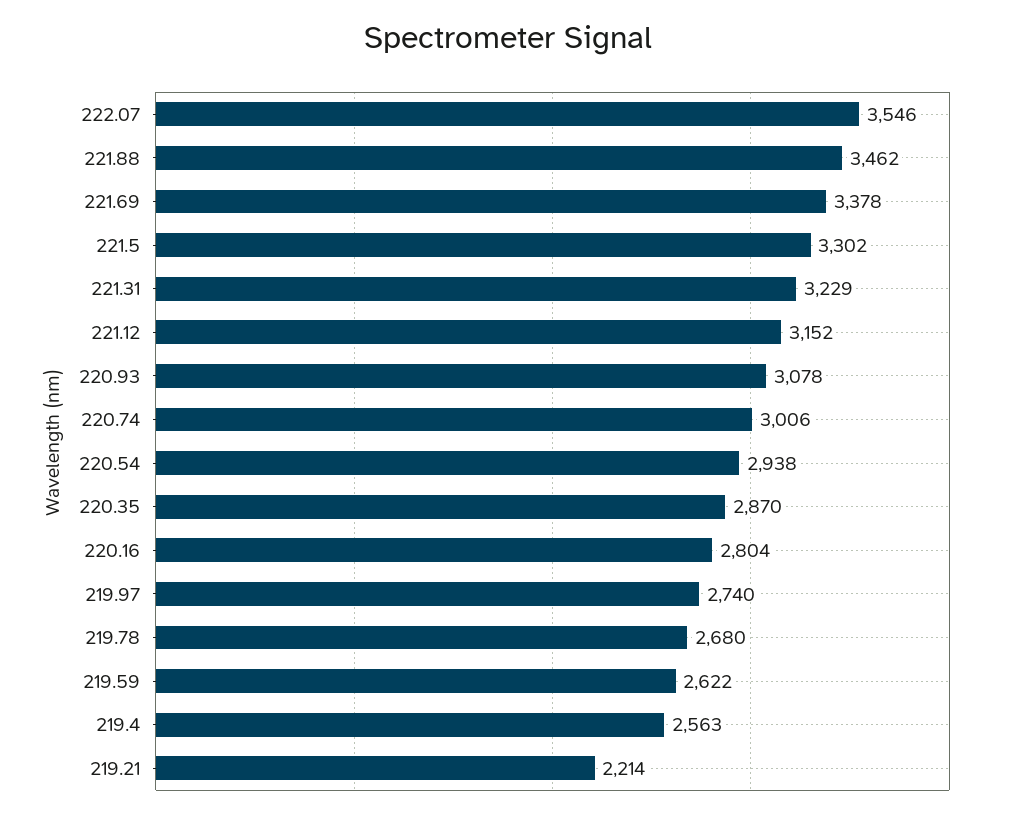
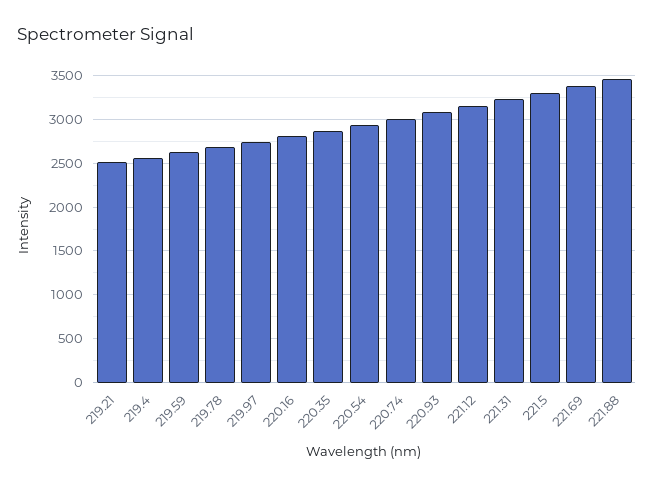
222.07: 3546 -> none
219.21: 2214 -> 2500

